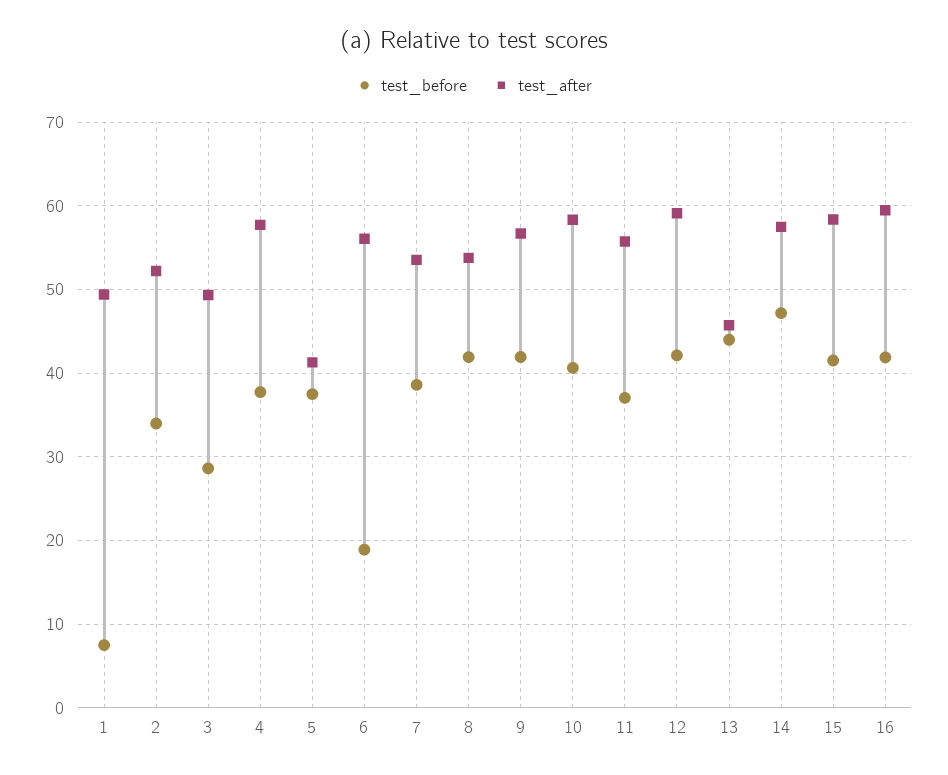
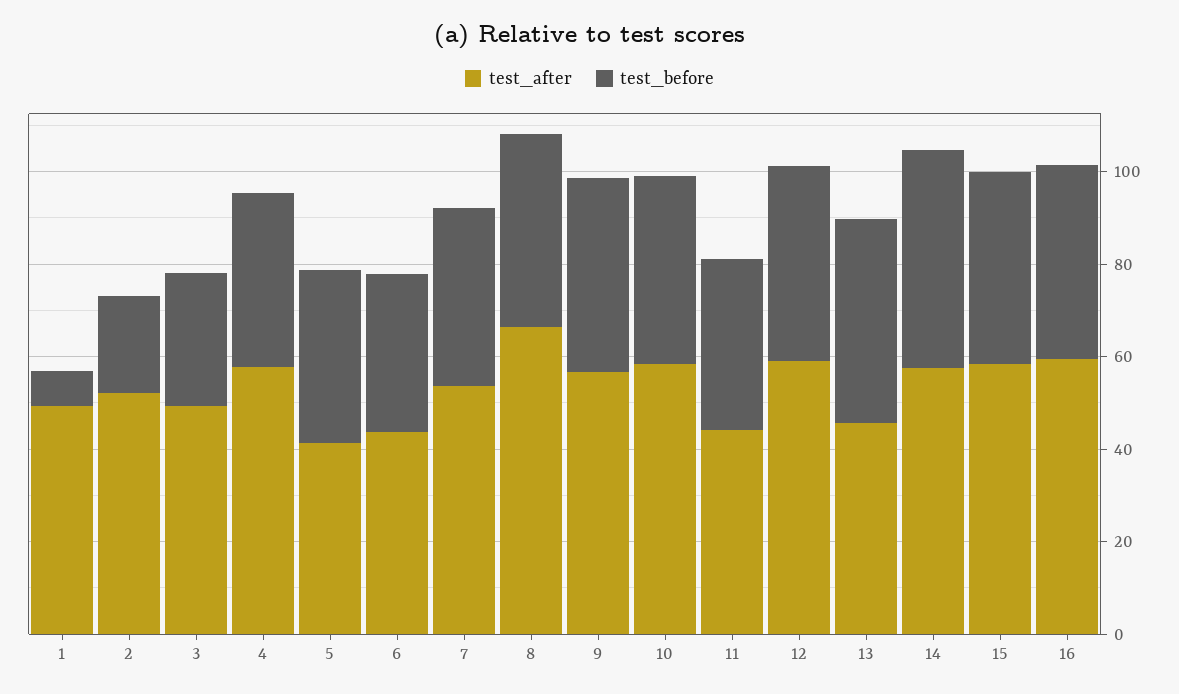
test_before, 2: 34 -> 20
test_before, 6: 19 -> 35
test_after, 6: 56 -> 45
test_after, 8: 54 -> 65
test_after, 11: 56 -> 45

